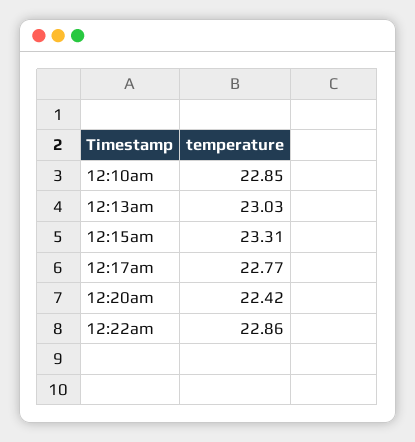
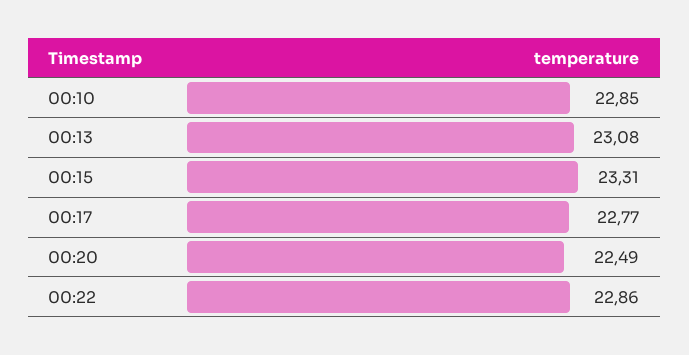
12:13am: 23.03 -> 23.08
12:20am: 22.42 -> 22.49

